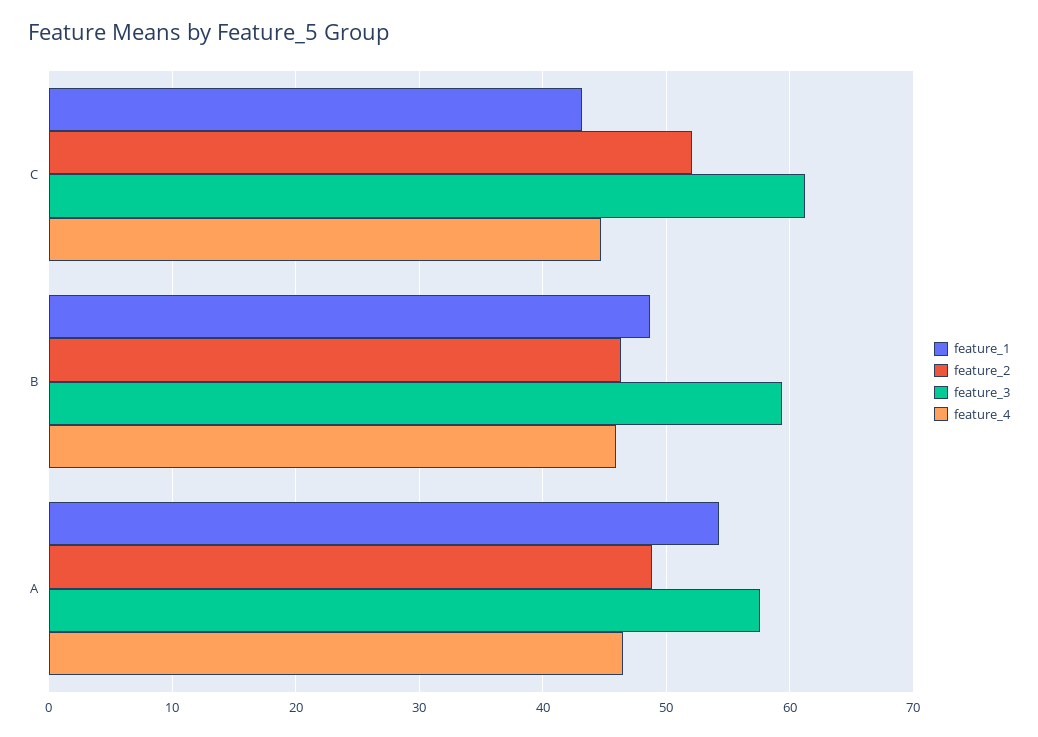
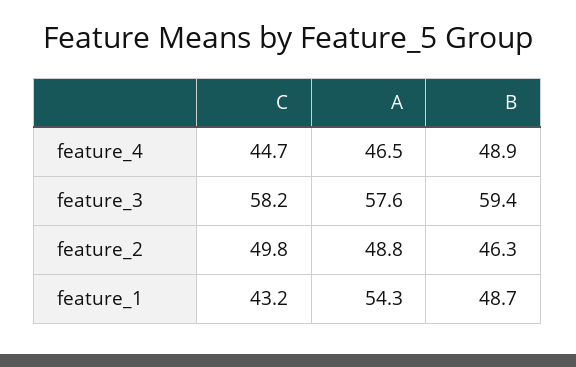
feature_2, C: 52 -> 49.8
feature_3, C: 61 -> 58.2
feature_4, B: 46 -> 48.9

